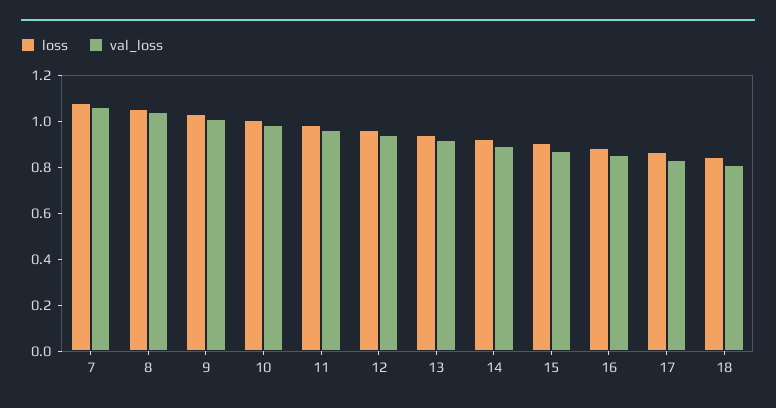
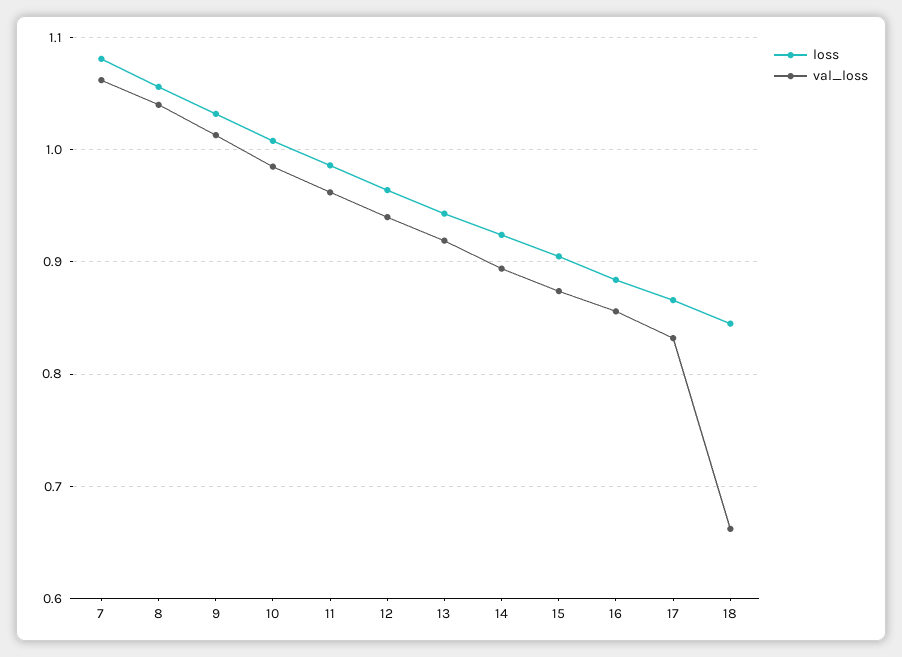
val_loss, 18: 0.8 -> 0.66

